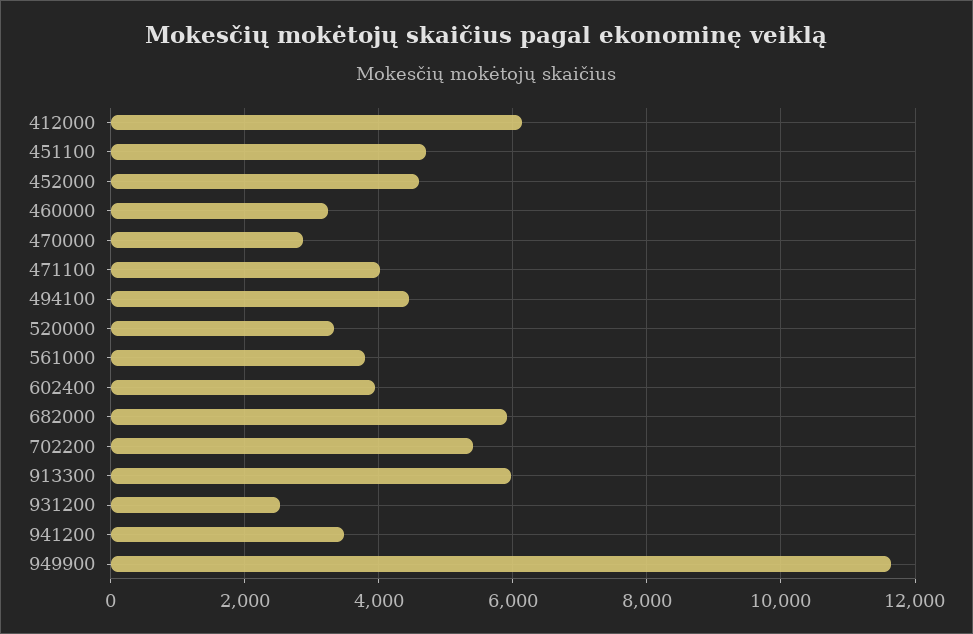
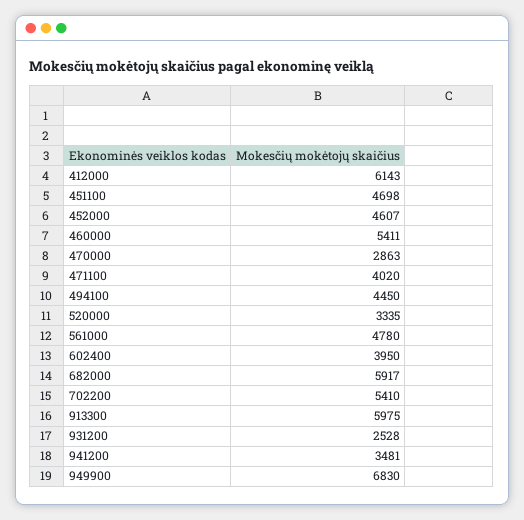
460000: 3200 -> 5411
561000: 3800 -> 4780
949900: 11600 -> 6830

